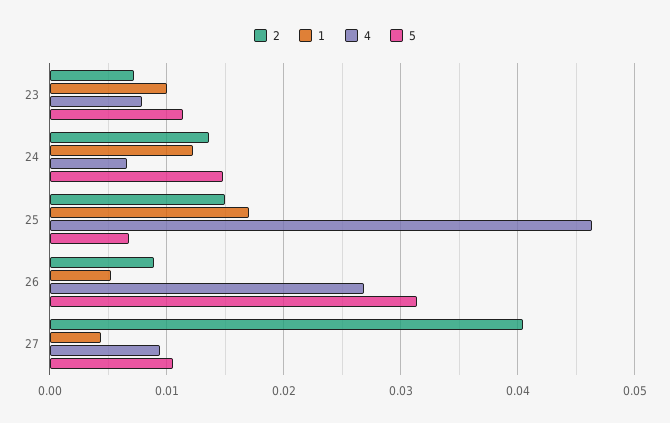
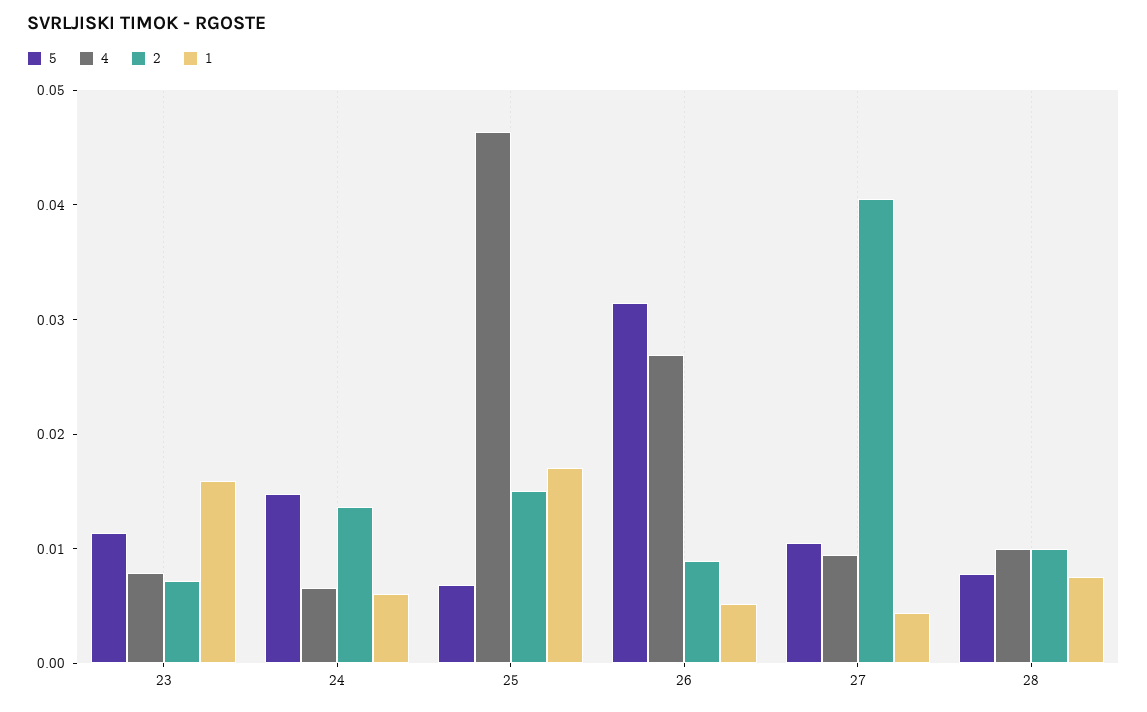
1, 23: 0.01 -> 0.016
1, 24: 0.012 -> 0.006
5, 28: none -> 0.008
4, 28: none -> 0.01
2, 28: none -> 0.01
1, 28: none -> 0.008

